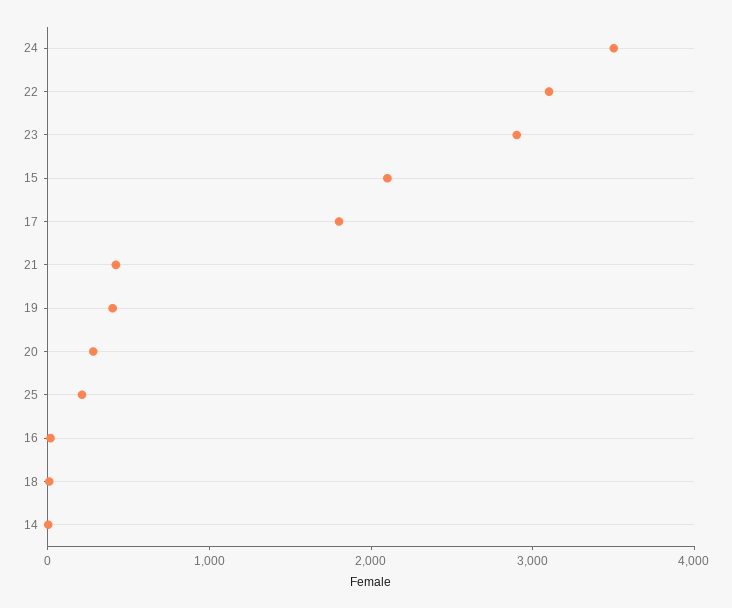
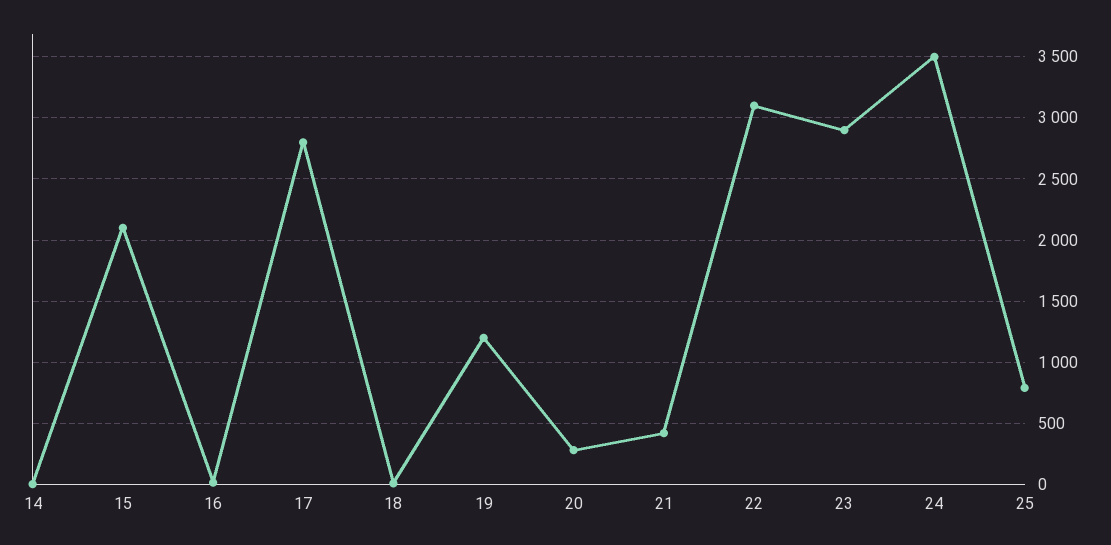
17: 1800 -> 2800
19: 400 -> 1200
25: 200 -> 800

